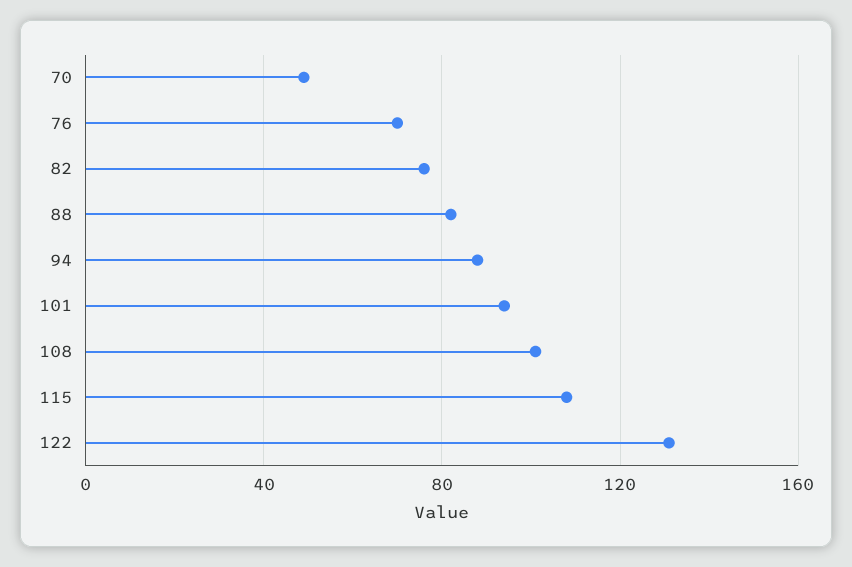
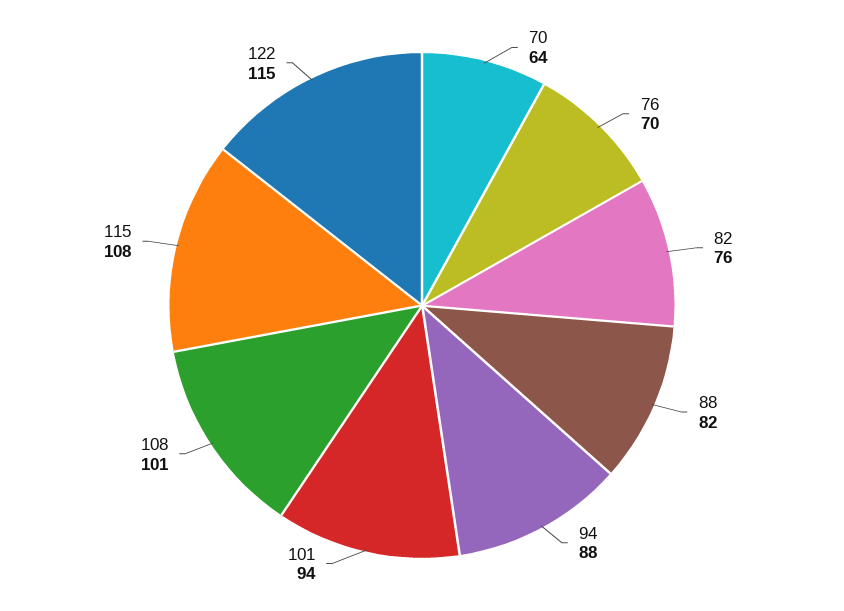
70: 50 -> 64
122: 130 -> 115

